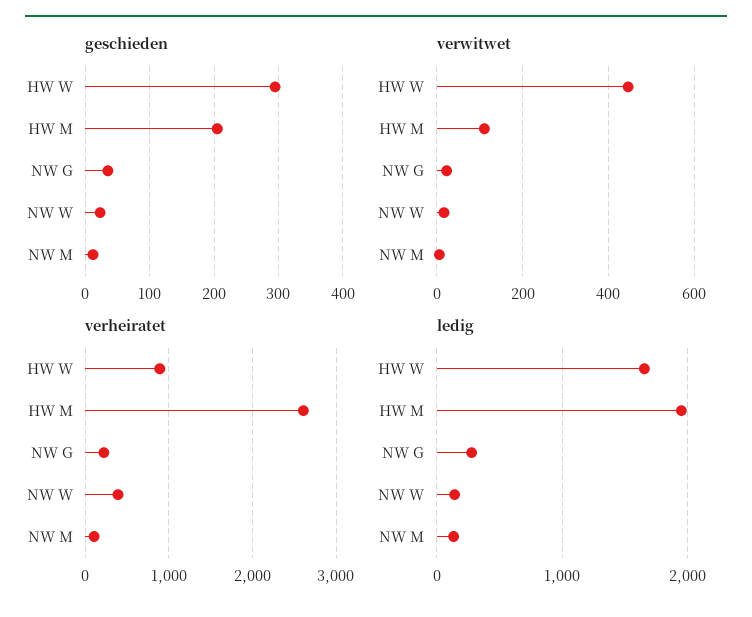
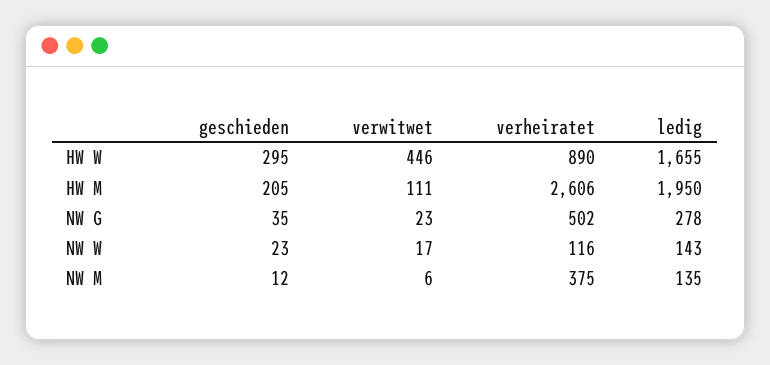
verheiratet, NW G: 200 -> 502
verheiratet, NW W: 400 -> 116
verheiratet, NW M: 100 -> 375

